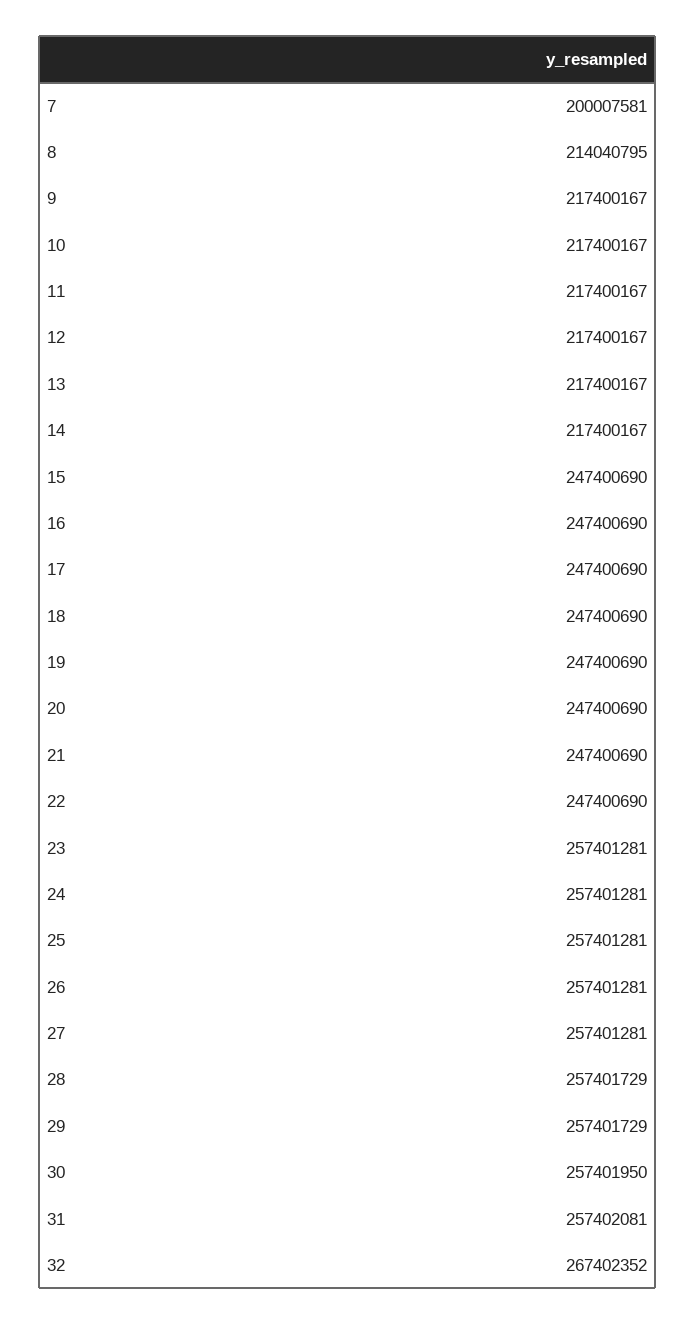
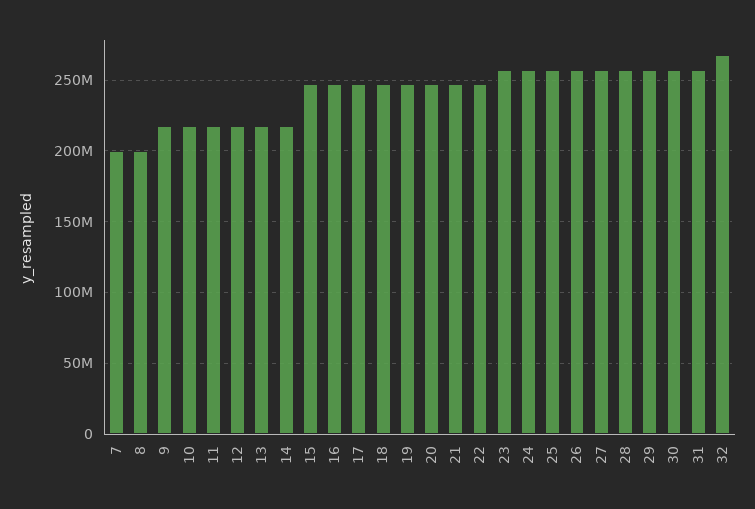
8: 214040795 -> 200000000

